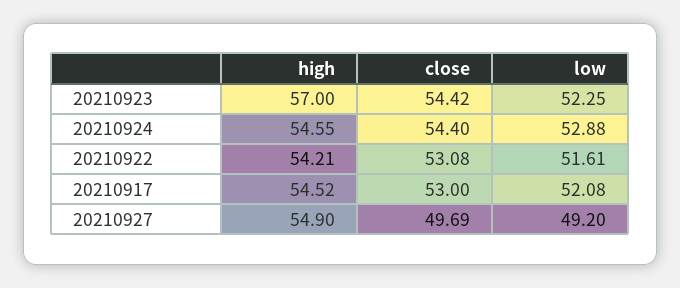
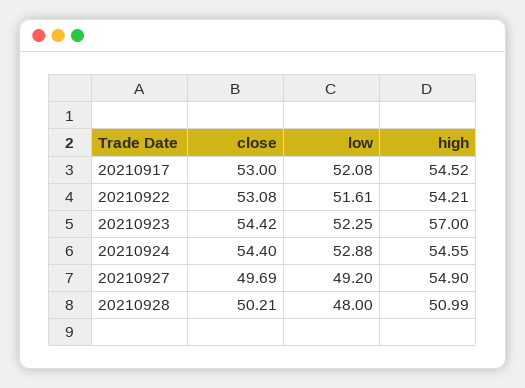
close, 20210928: none -> 50.21
low, 20210928: none -> 48
high, 20210928: none -> 50.99

